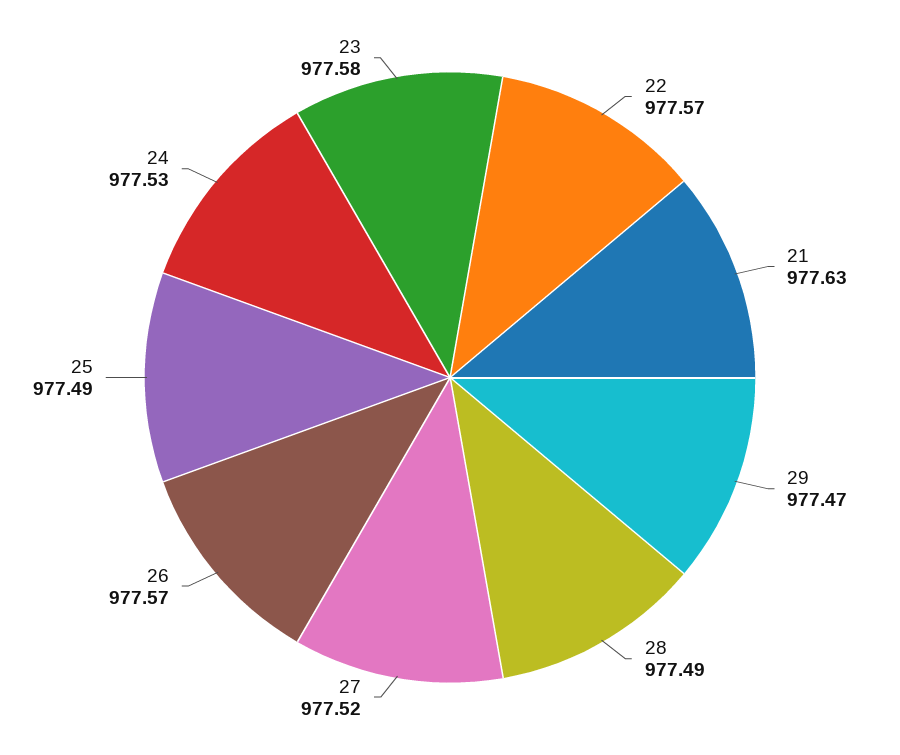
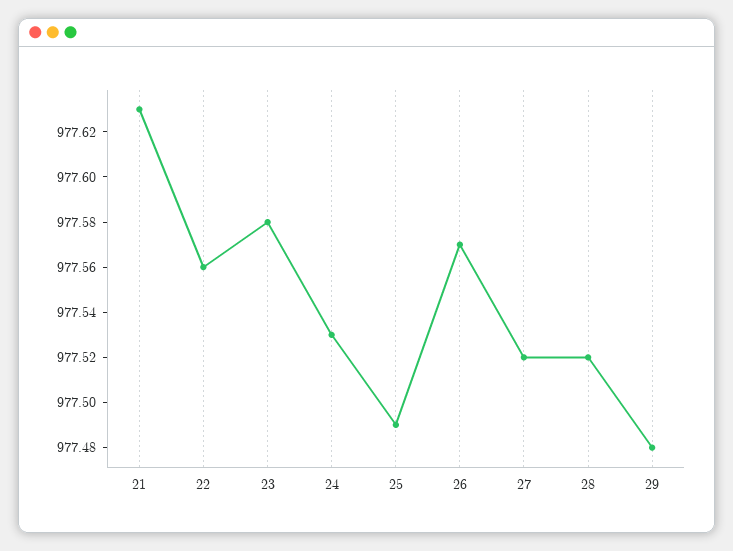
22: 977.57 -> 977.56
29: 977.47 -> 977.48
28: 977.49 -> 977.52

